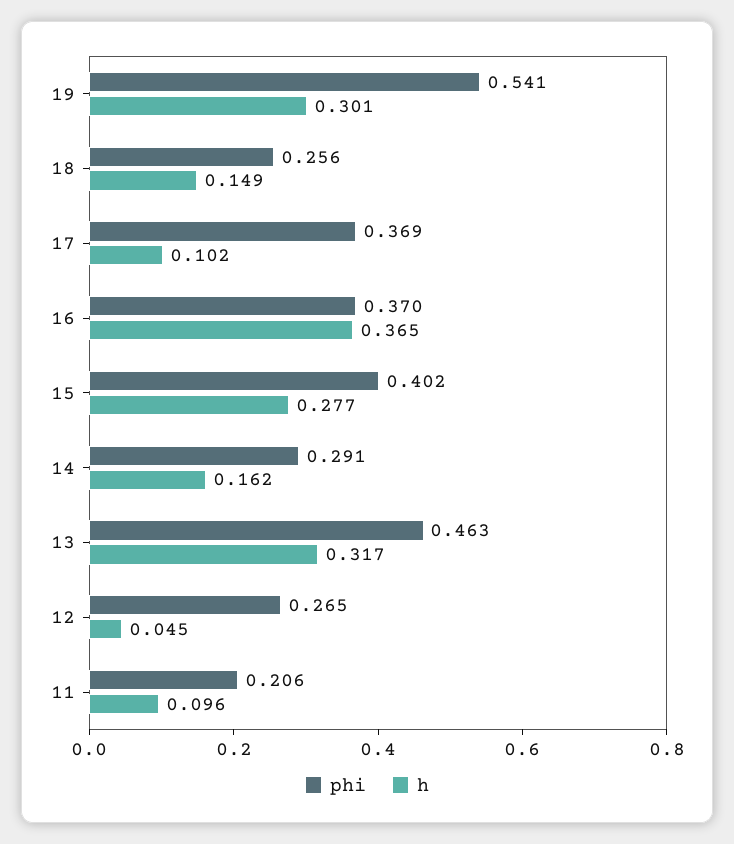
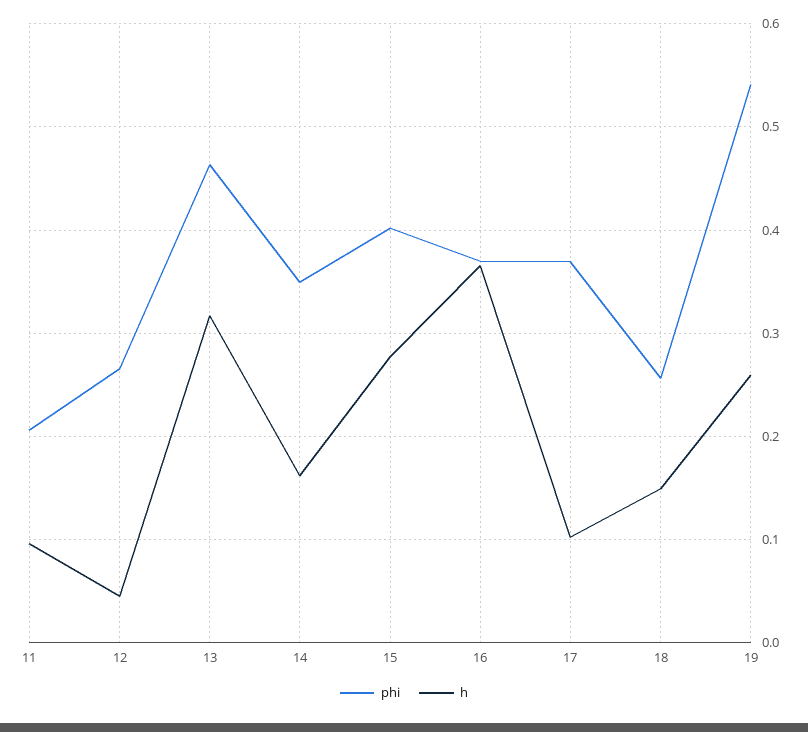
h, 19: 0.301 -> 0.26
phi, 14: 0.291 -> 0.35

